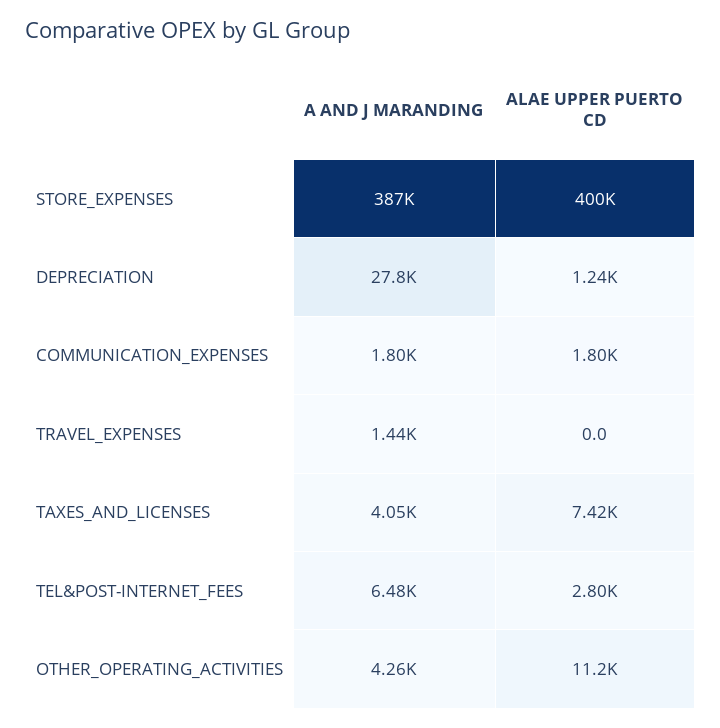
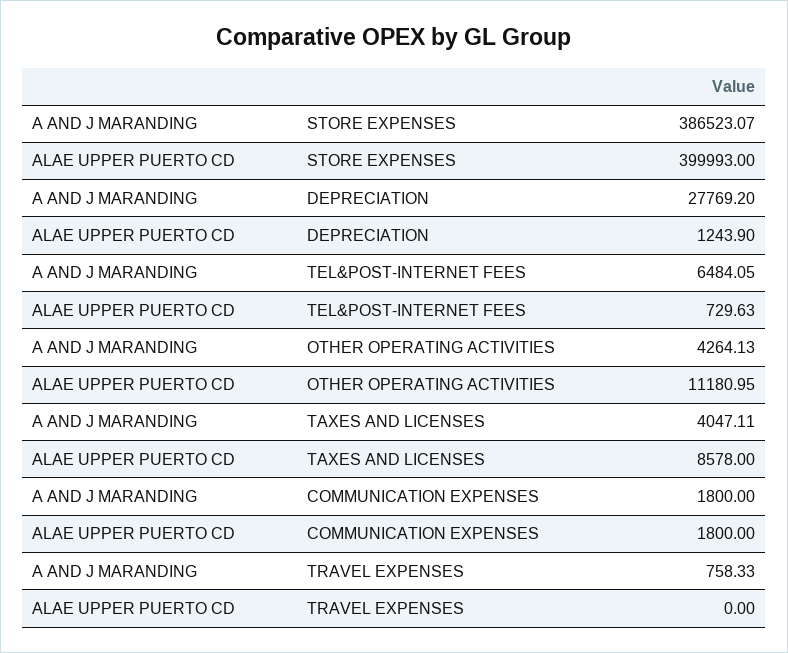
A AND J MARANDING, TRAVEL_EXPENSES: 1440 -> 758.33
ALAE UPPER PUERTO CD, TAXES_AND_LICENSES: 7420 -> 8578
ALAE UPPER PUERTO CD, TEL&POST-INTERNET_FEES: 2800 -> 729.63

